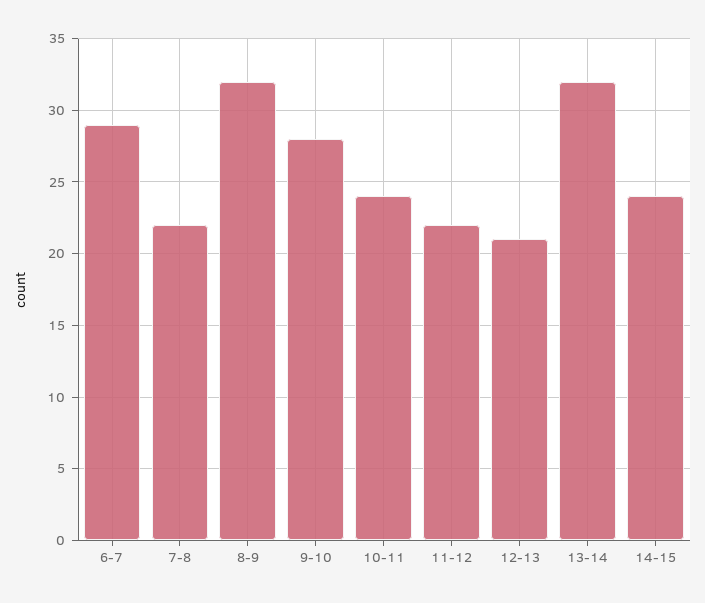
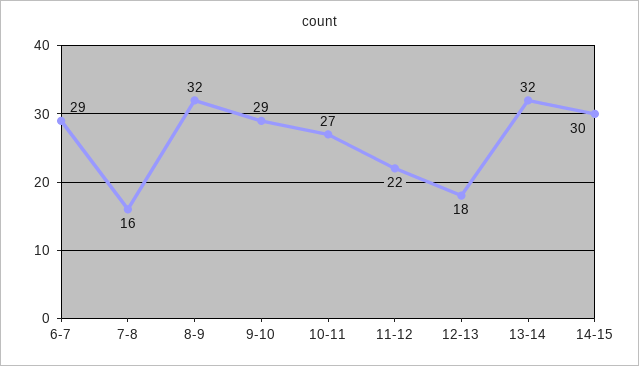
7-8: 22 -> 16
9-10: 28 -> 29
10-11: 24 -> 27
12-13: 21 -> 18
14-15: 24 -> 30

